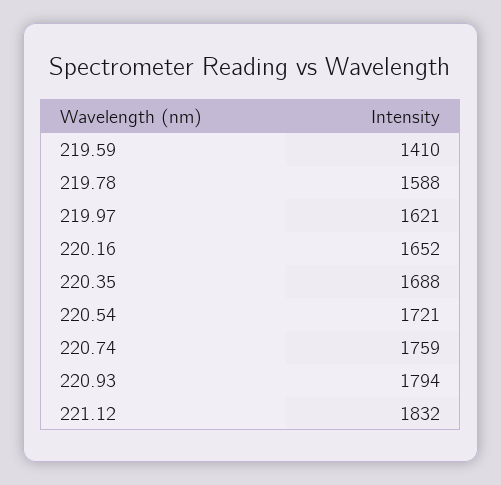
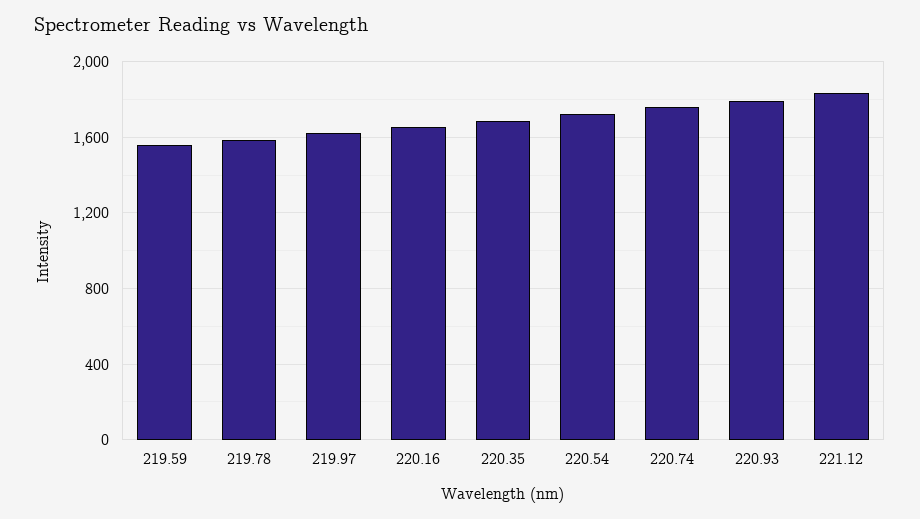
219.59: 1410 -> 1550

